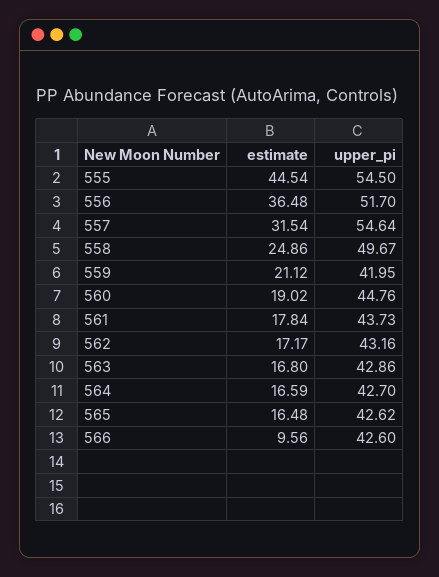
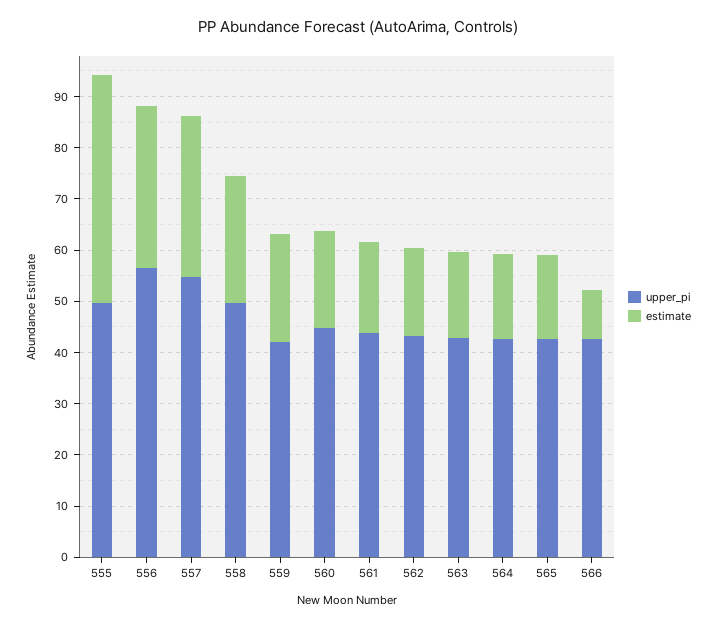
upper_pi, 555: 54.5 -> 50
estimate, 556: 36.48 -> 32
upper_pi, 556: 51.7 -> 56

